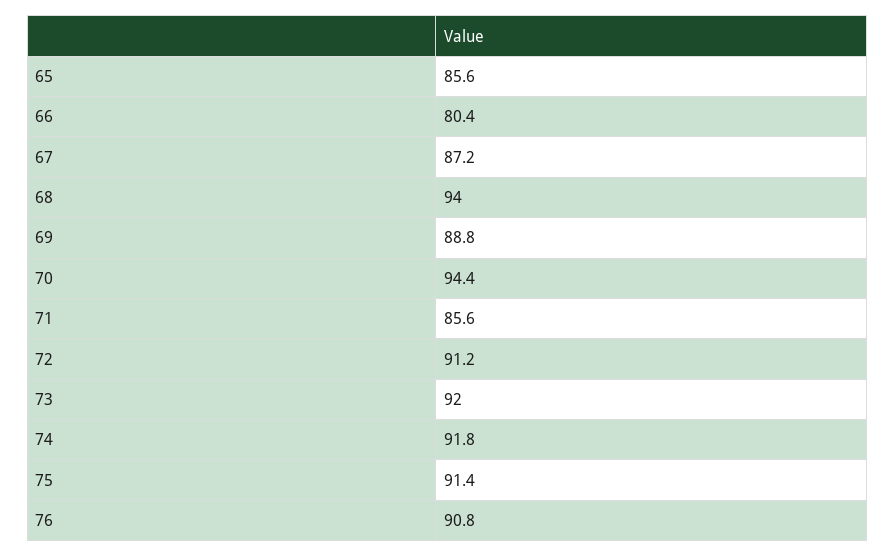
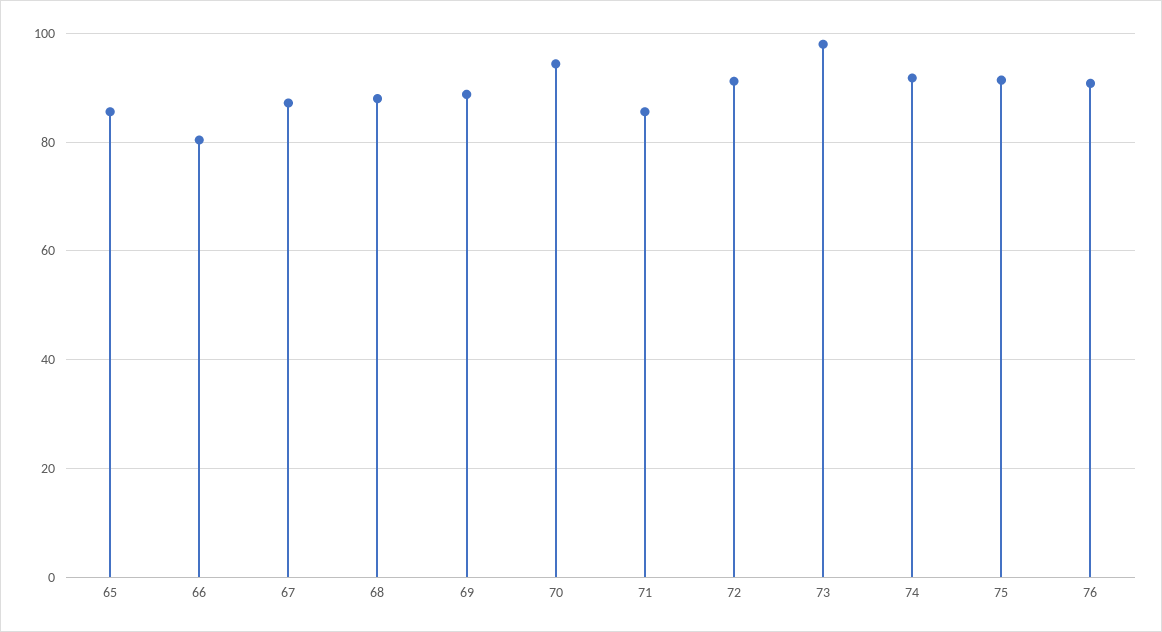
68: 94 -> 88
73: 92 -> 98

